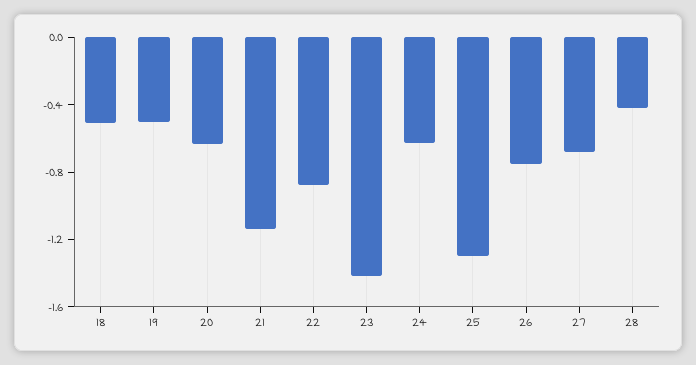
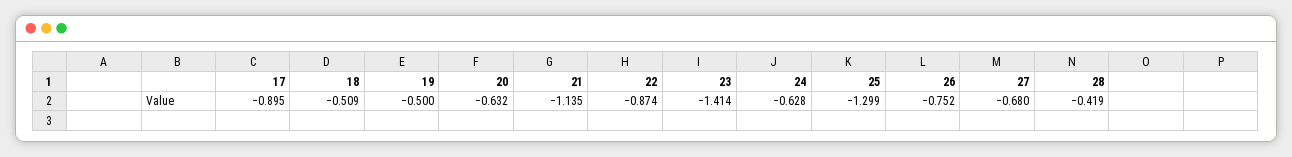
17: none -> -0.895

